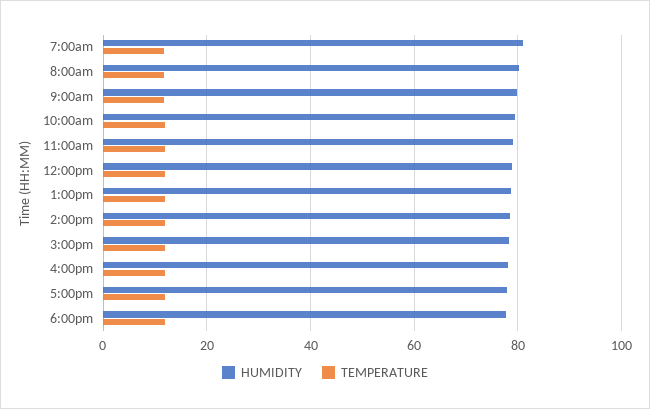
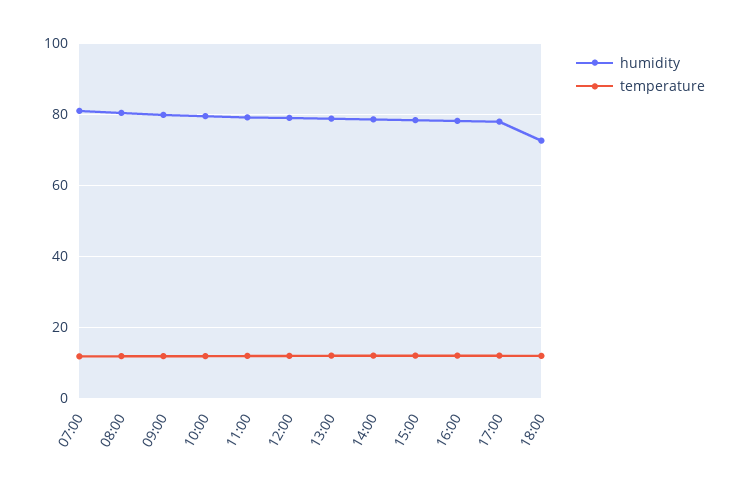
HUMIDITY, 6:00pm: 78 -> 72

